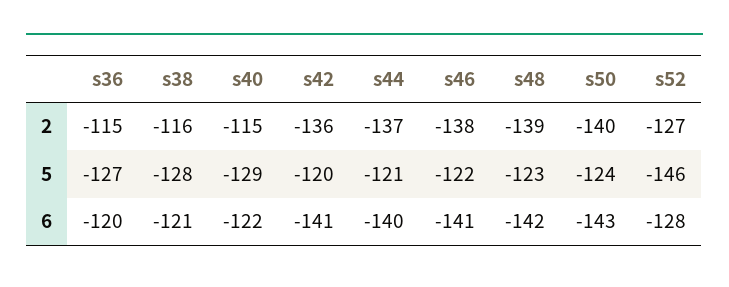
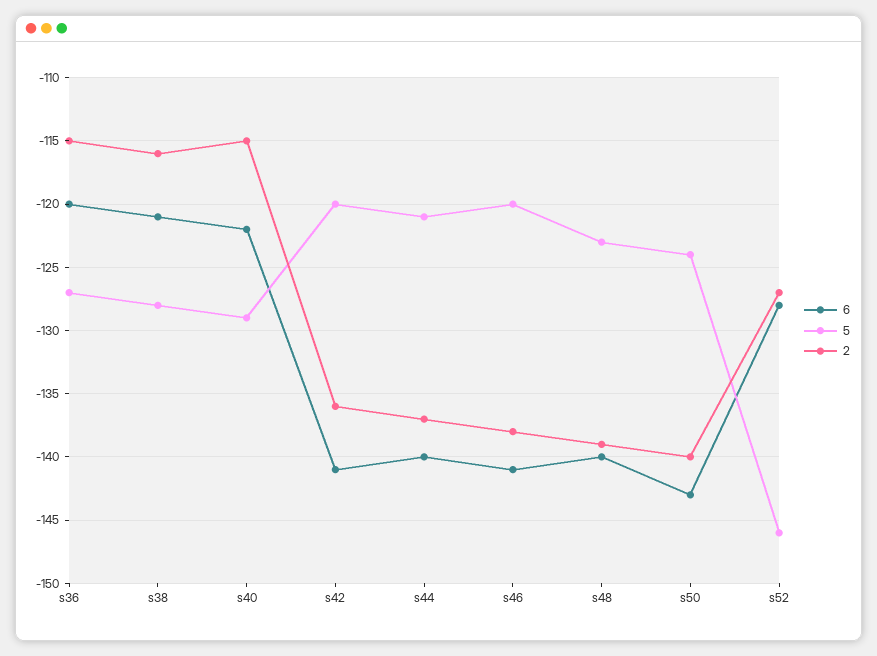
5, s46: -122 -> -120
6, s48: -142 -> -140

